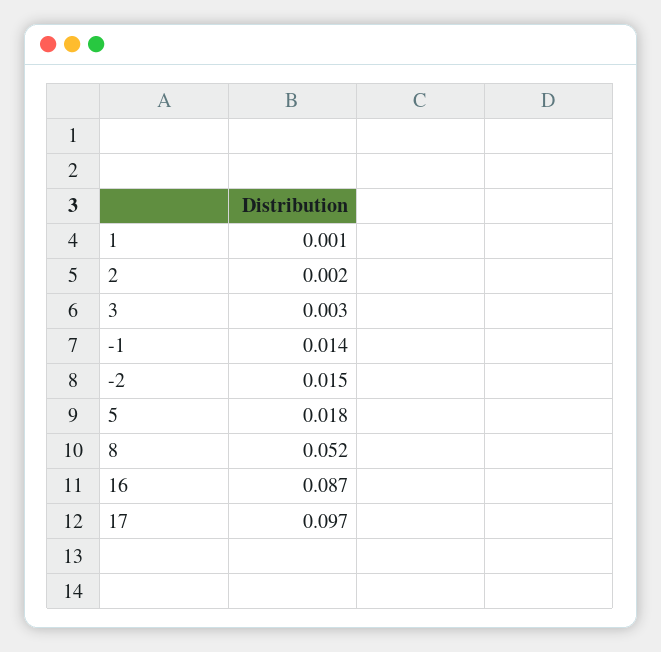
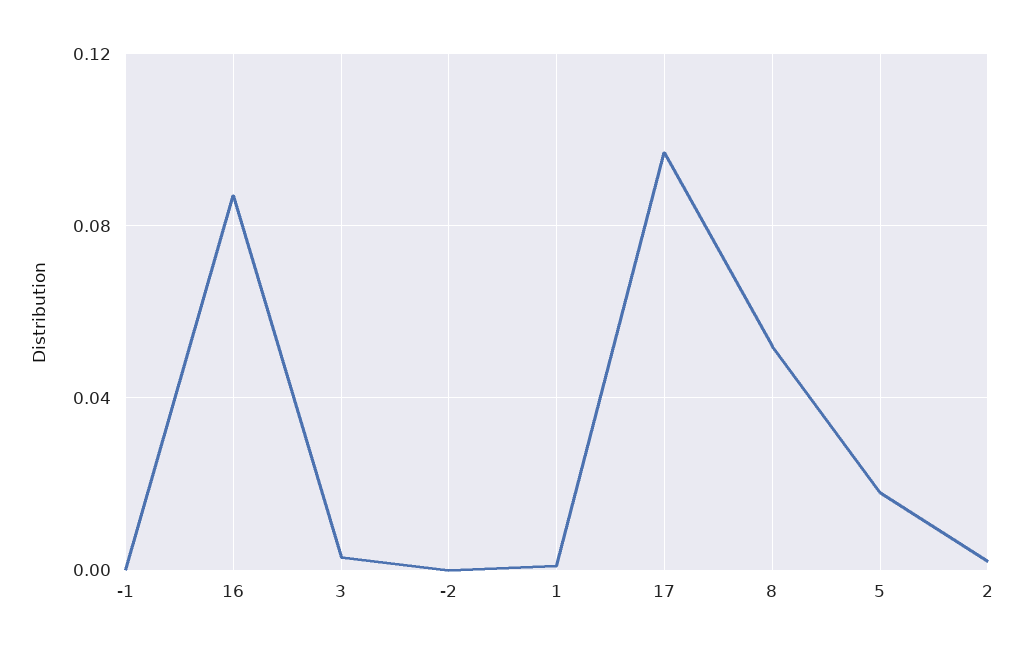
-1: 0.014 -> 0
-2: 0.015 -> 0

